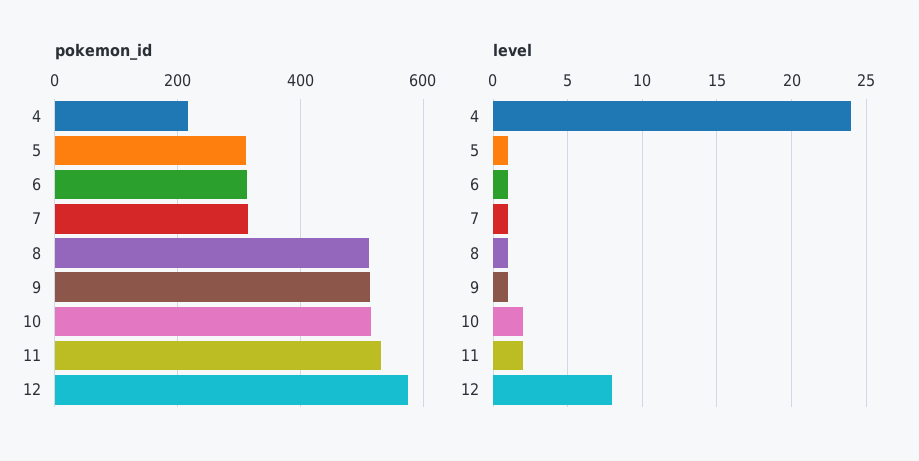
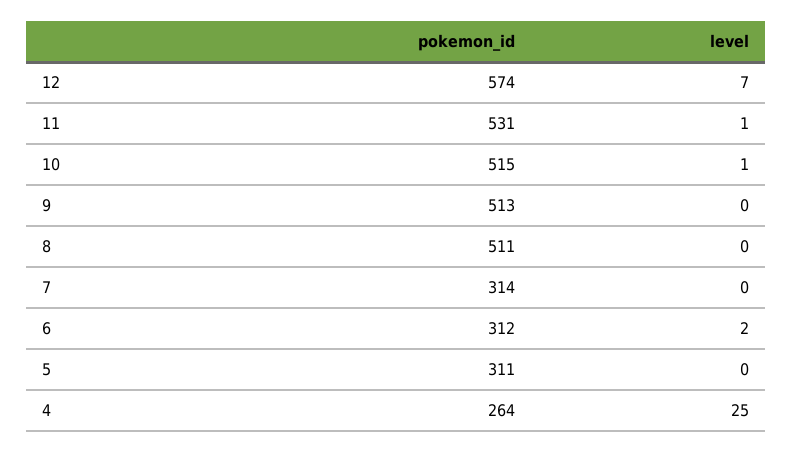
pokemon_id, 4: 220 -> 264
level, 4: 24 -> 25
level, 5: 1 -> 0
level, 6: 1 -> 2
level, 7: 1 -> 0
level, 8: 1 -> 0
level, 9: 1 -> 0
level, 10: 2 -> 1
level, 11: 2 -> 1
level, 12: 8 -> 7

